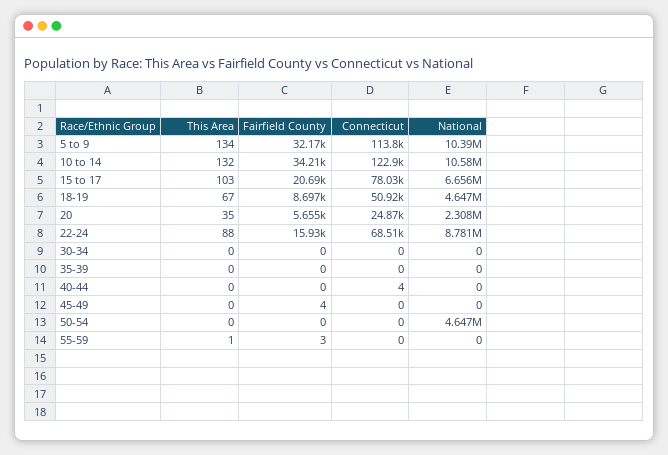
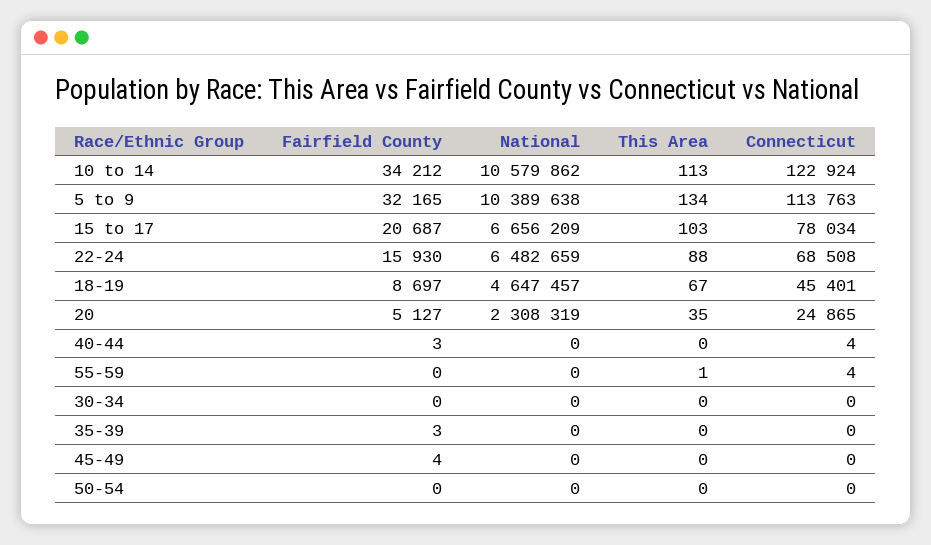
This Area, 10 to 14: 132 -> 113
Connecticut, 18-19: 50920 -> 45401
Fairfield County, 20: 5655 -> 5127
National, 22-24: 8781000 -> 6482659
Fairfield County, 35-39: 0 -> 3
Fairfield County, 40-44: 0 -> 3
National, 50-54: 4647000 -> 0
Fairfield County, 55-59: 3 -> 0
Connecticut, 55-59: 0 -> 4

